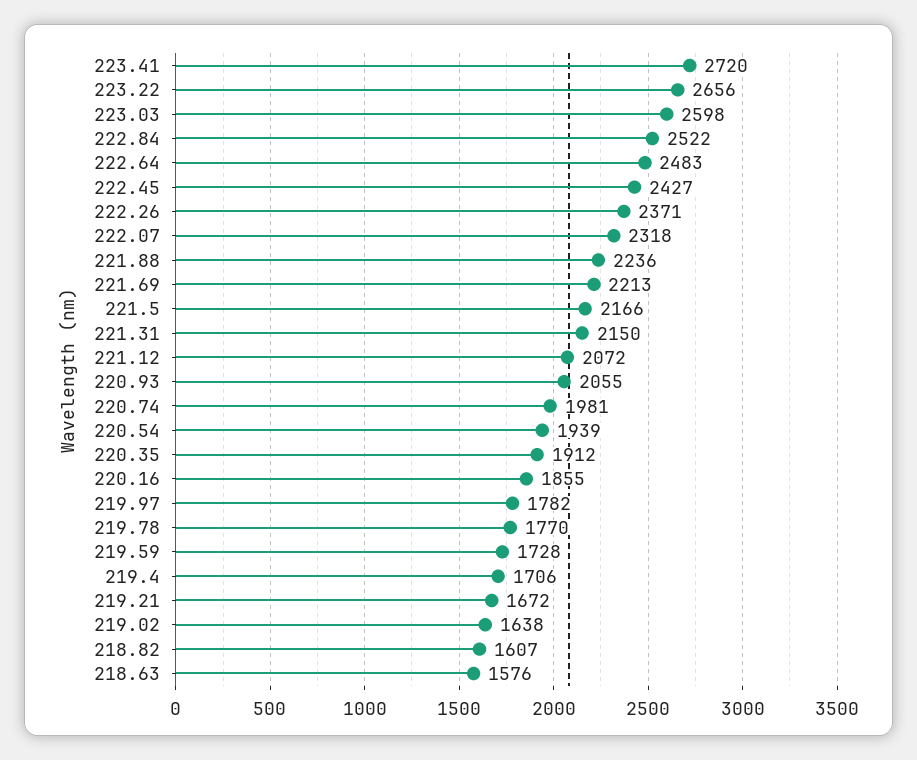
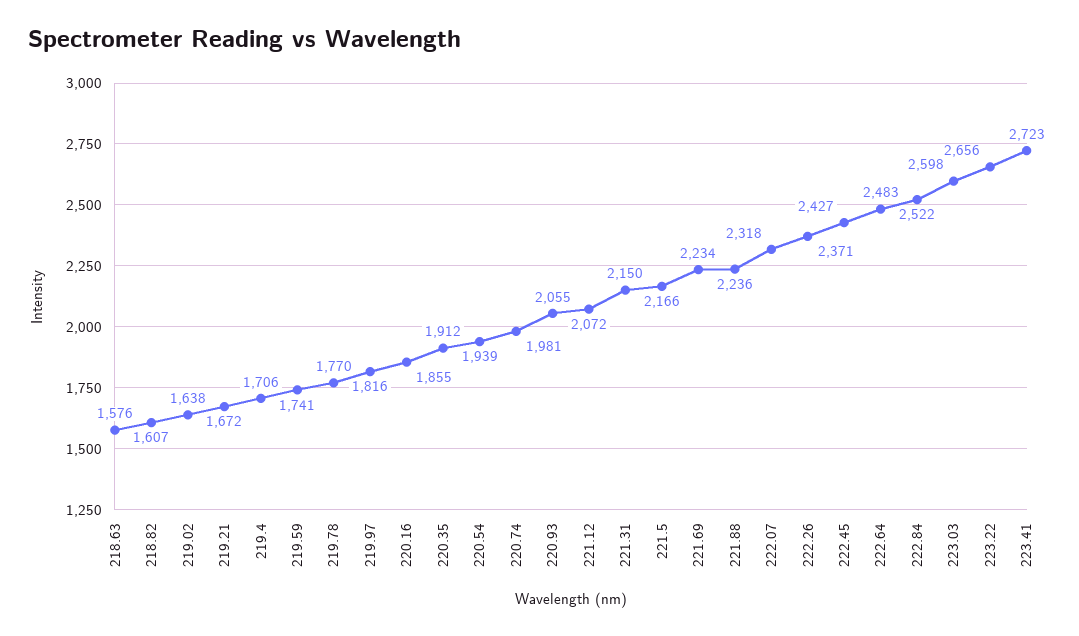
223.41: 2720 -> 2723
221.69: 2213 -> 2234
219.97: 1782 -> 1816
219.59: 1728 -> 1741

